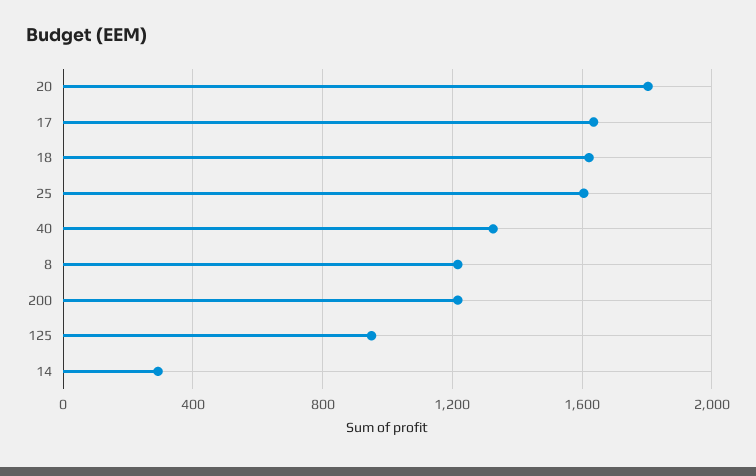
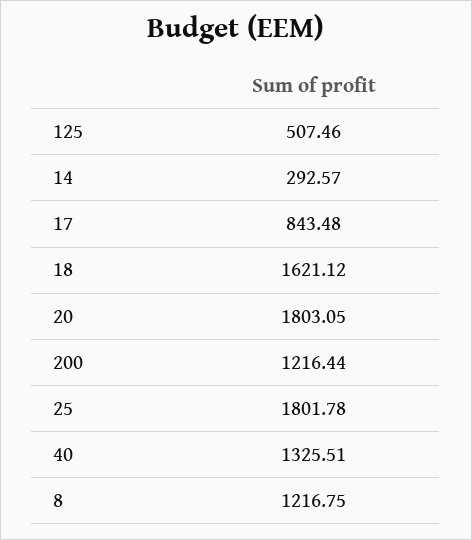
17: 1650 -> 843.48
25: 1600 -> 1801.78
125: 950 -> 507.46

